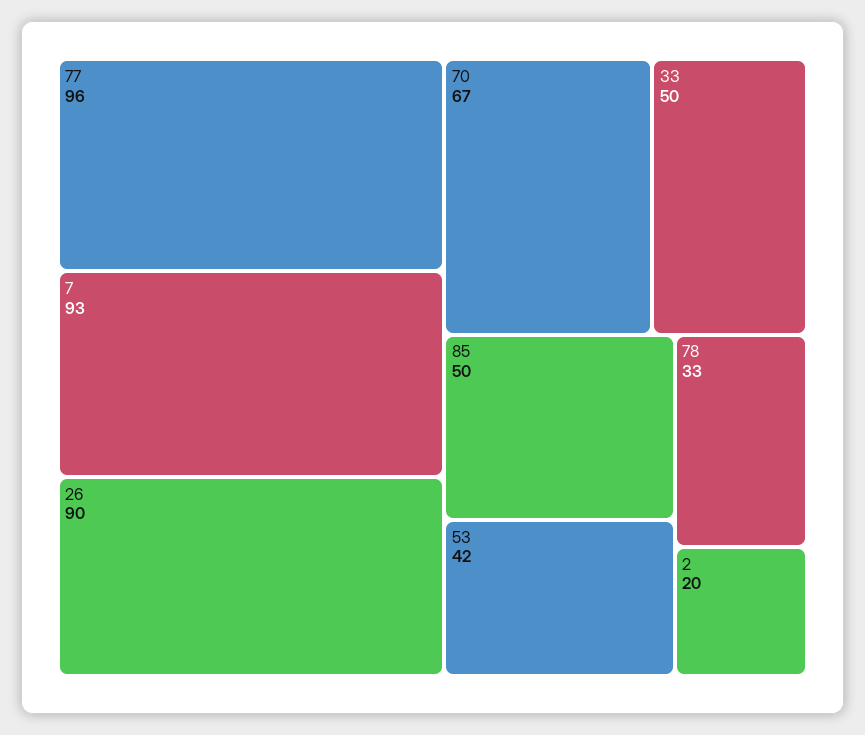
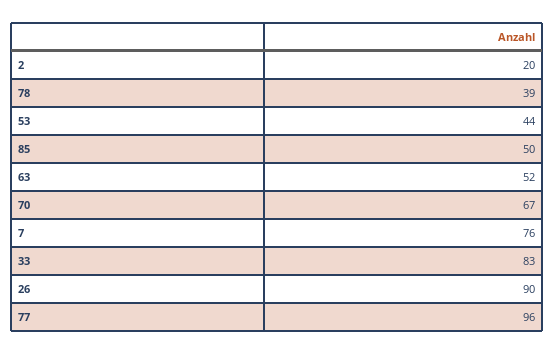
7: 93 -> 76
33: 50 -> 83
53: 42 -> 44
78: 33 -> 39
63: none -> 52

